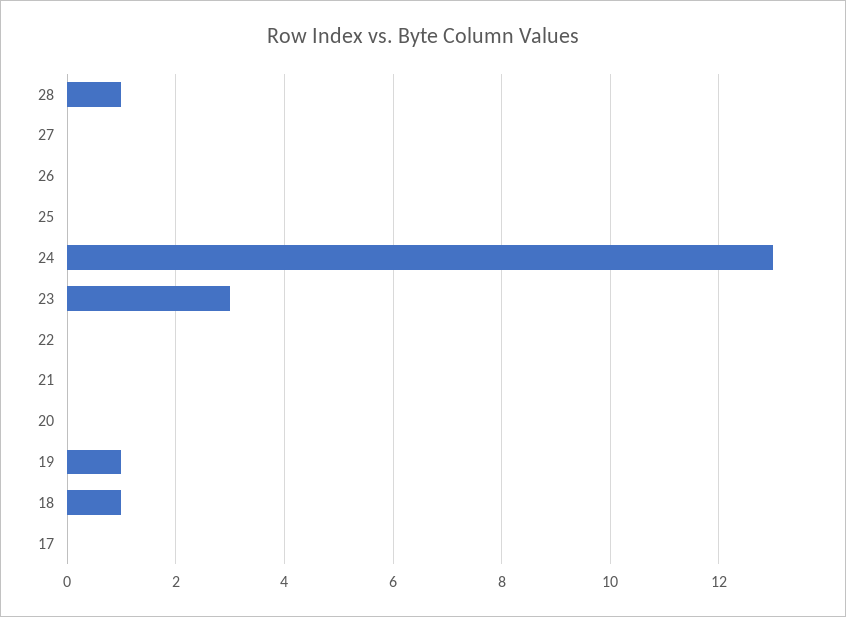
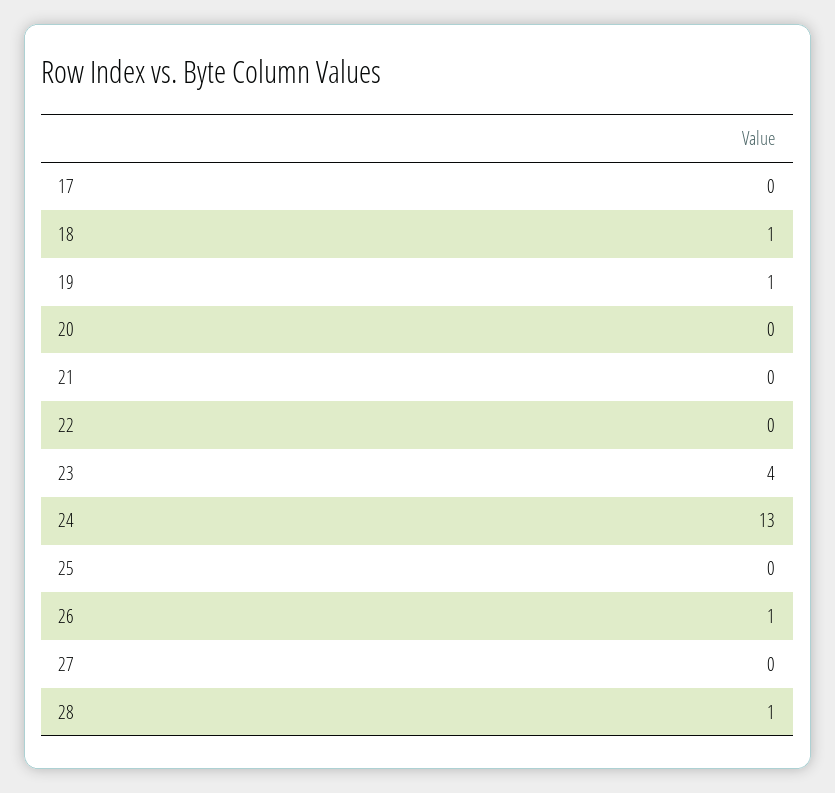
26: 0 -> 1
23: 3 -> 4

